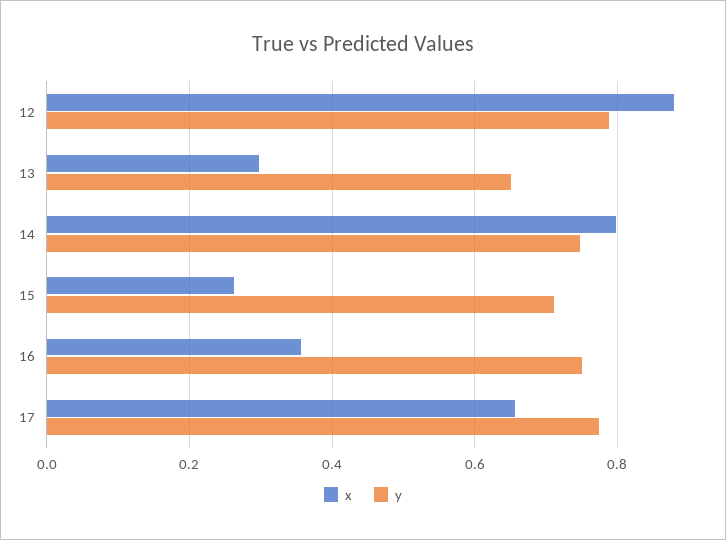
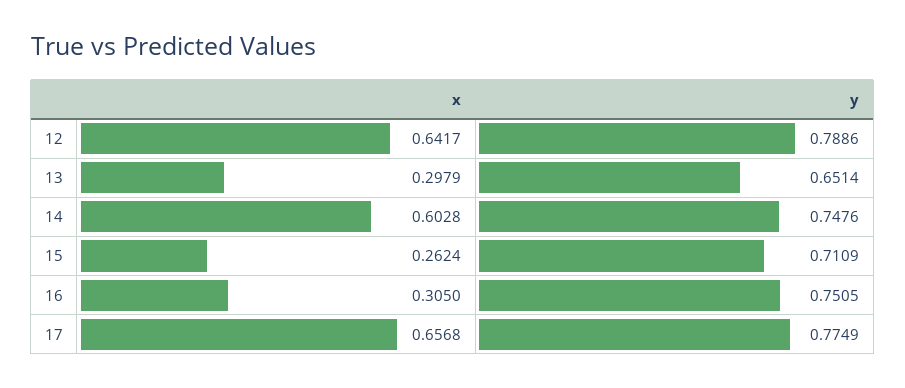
x, 12: 0.88 -> 0.6417
x, 14: 0.8 -> 0.6028
x, 16: 0.36 -> 0.305

